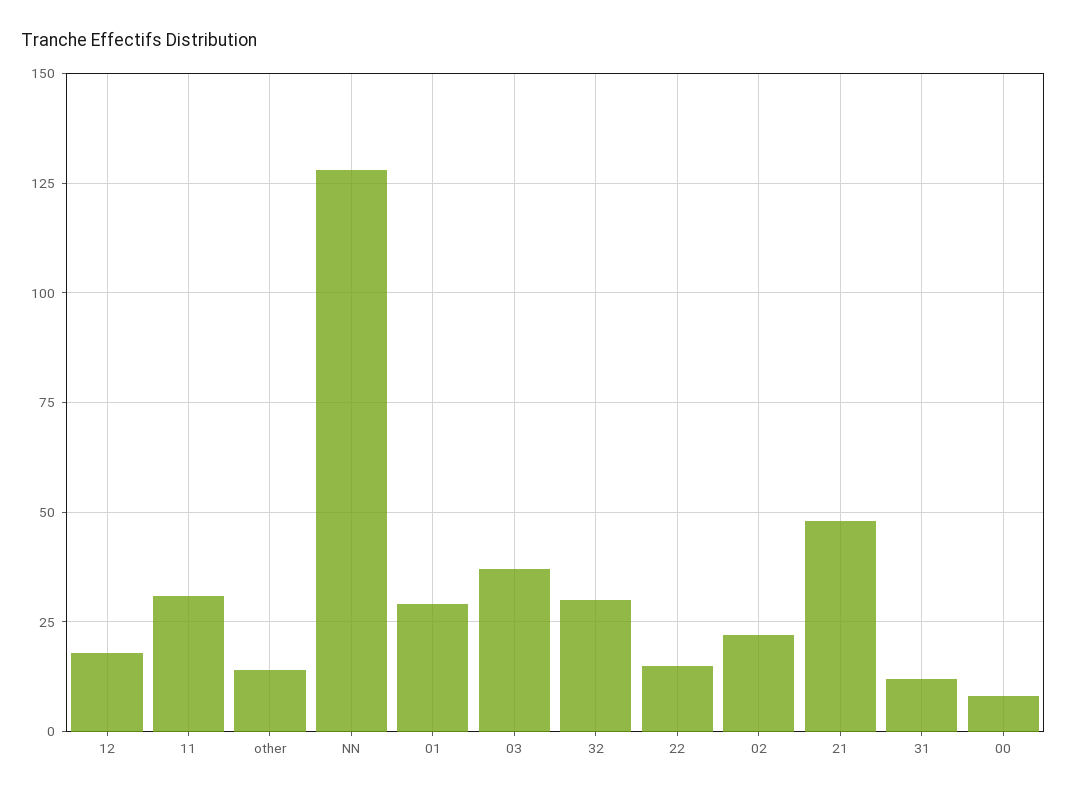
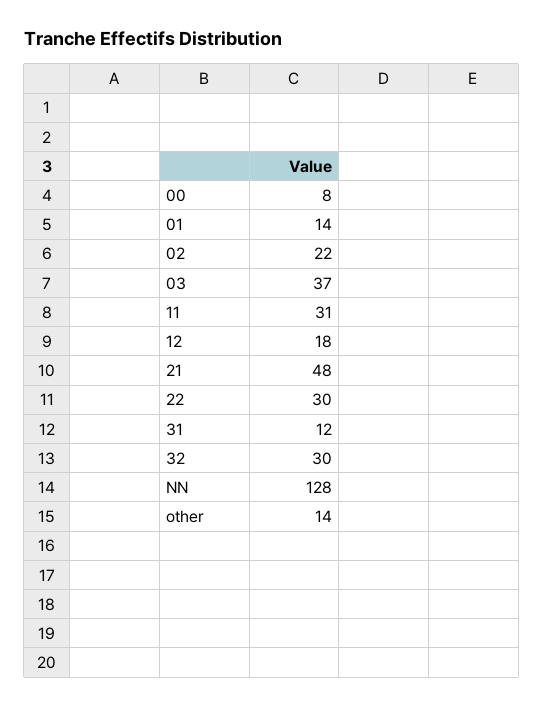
01: 30 -> 14
22: 15 -> 30

